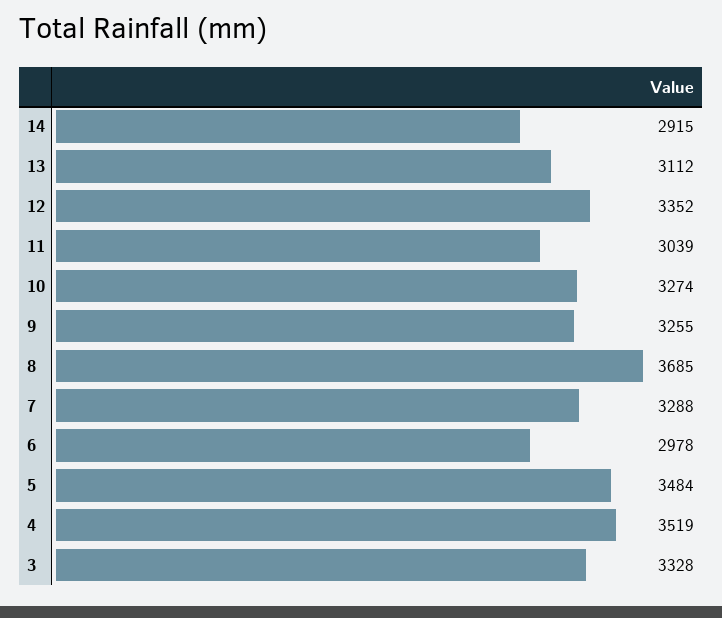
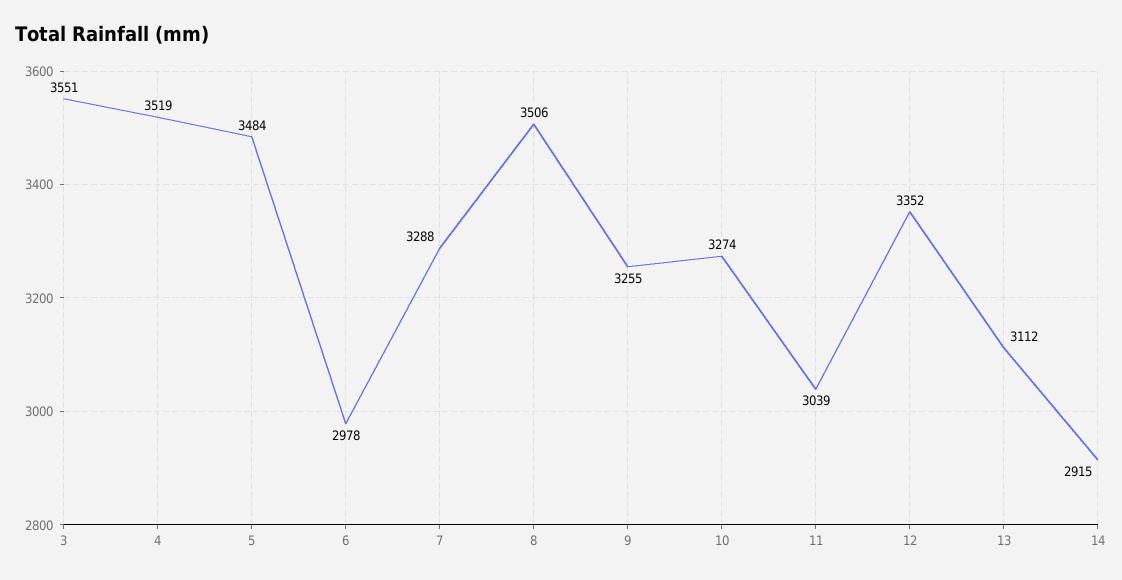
8: 3685 -> 3506
3: 3328 -> 3551

